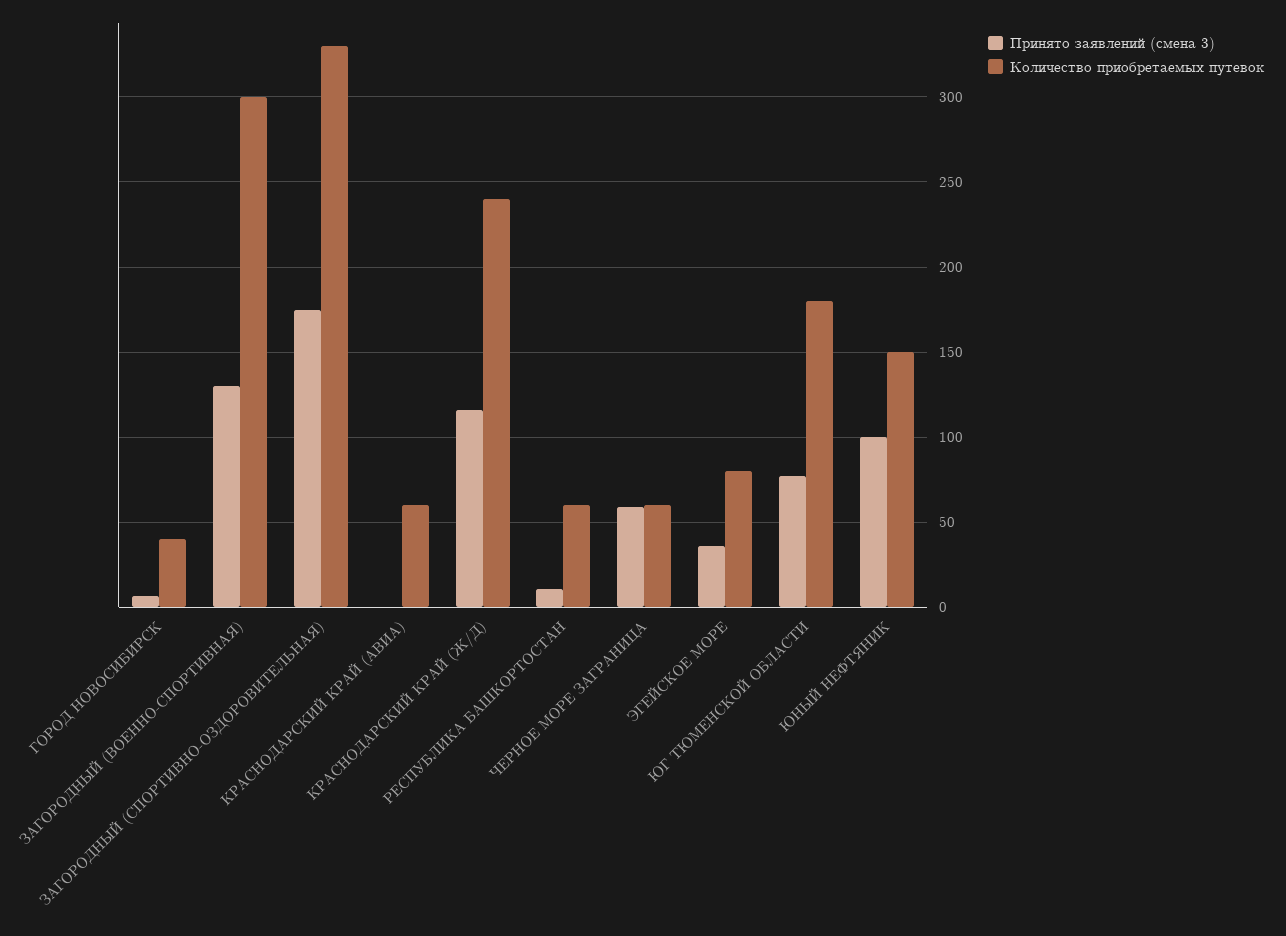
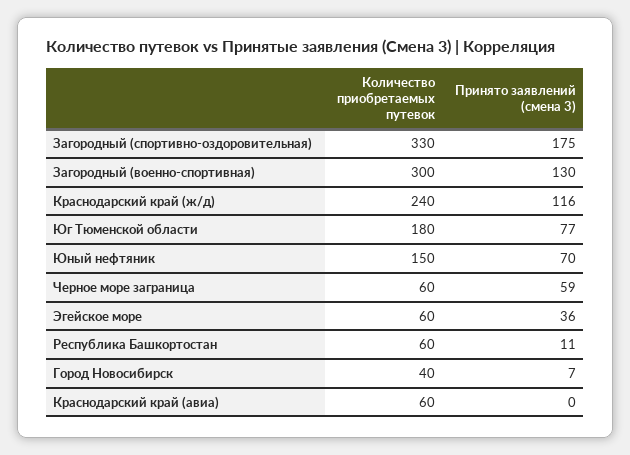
Количество приобретаемых путевок, ЭГЕЙСКОЕ МОРЕ: 80 -> 60
Принято заявлений (смена 3), ЮНЫЙ НЕФТЯНИК: 100 -> 70

